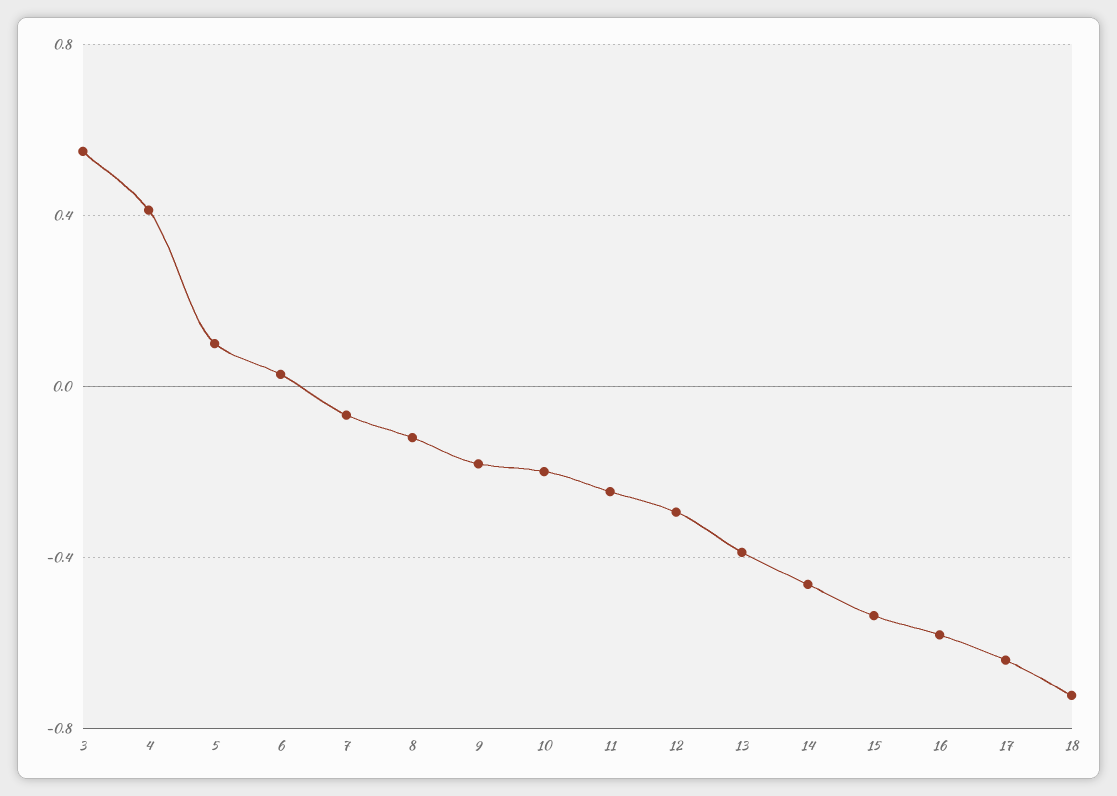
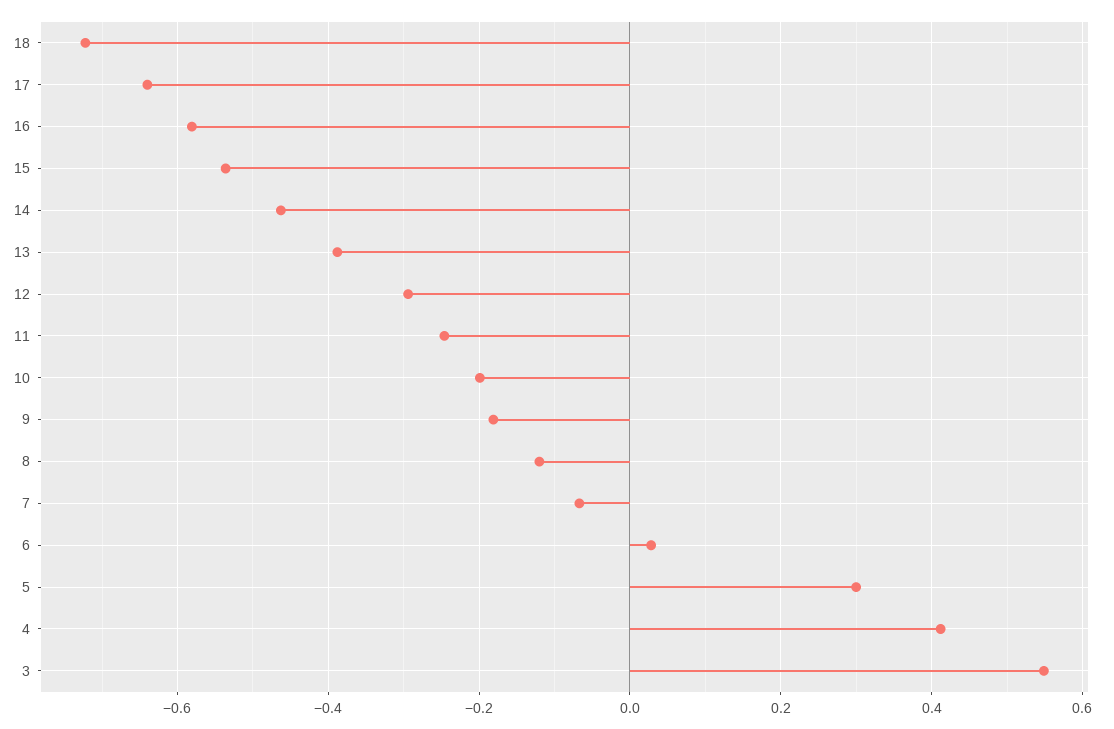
5: 0.1 -> 0.3

